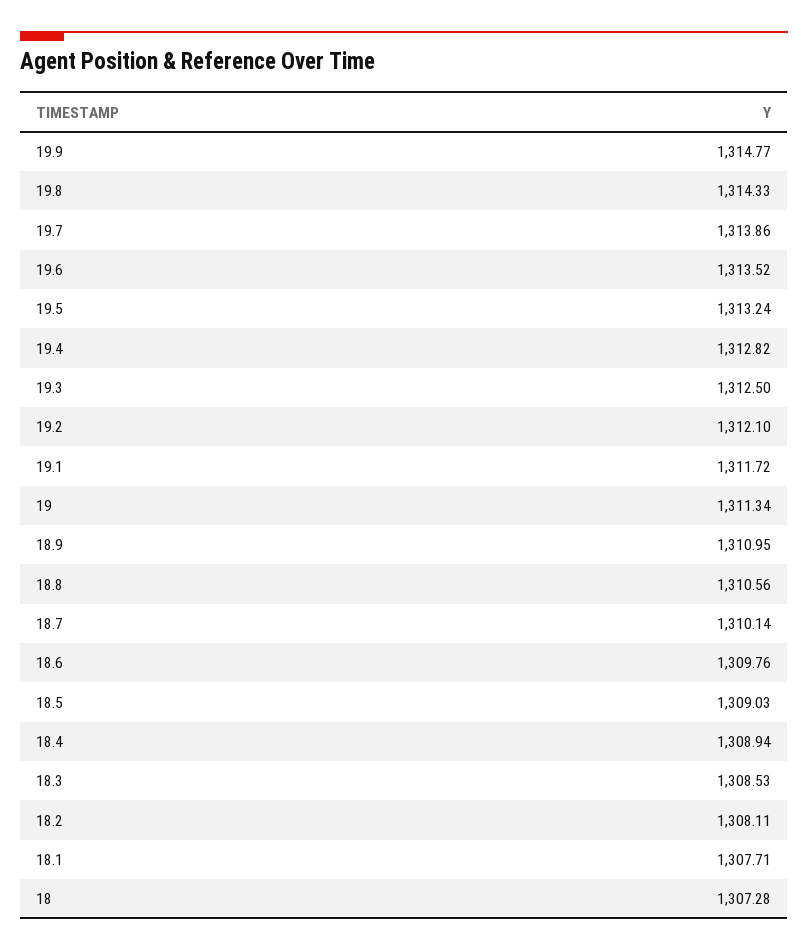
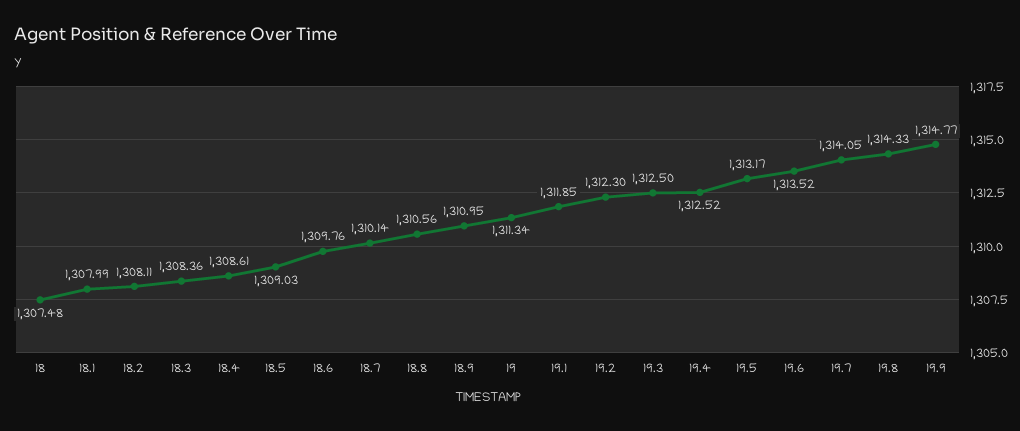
19.7: 1313.86 -> 1314.05
19.5: 1313.24 -> 1313.17
19.4: 1312.82 -> 1312.52
19.2: 1312.1 -> 1312.3
19.1: 1311.72 -> 1311.85
18.4: 1308.94 -> 1308.61
18.3: 1308.53 -> 1308.36
18.1: 1307.71 -> 1307.99
18: 1307.28 -> 1307.48

